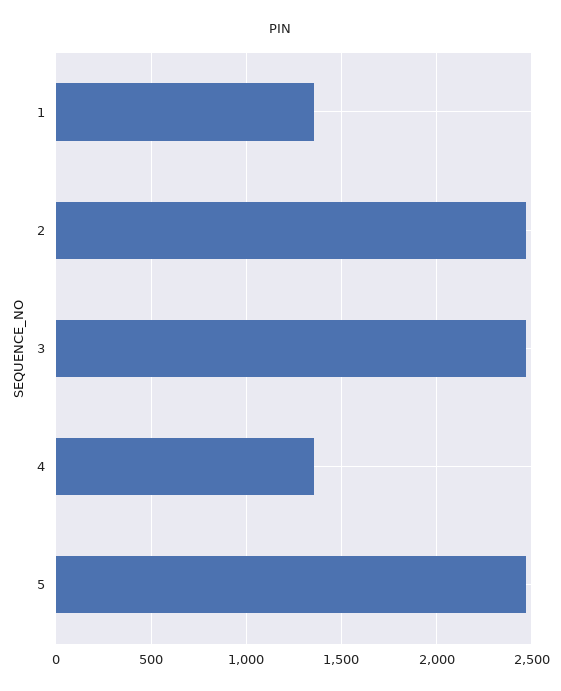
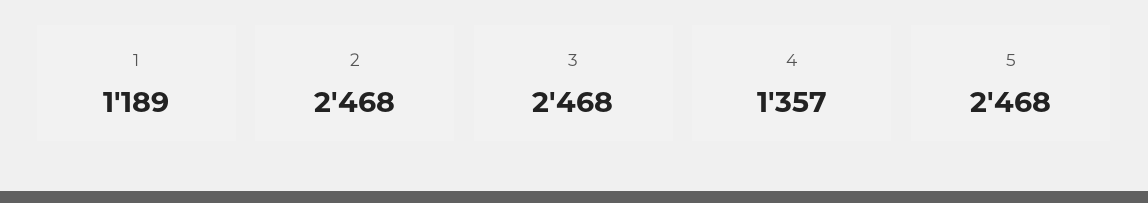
1: 1350 -> 1189

